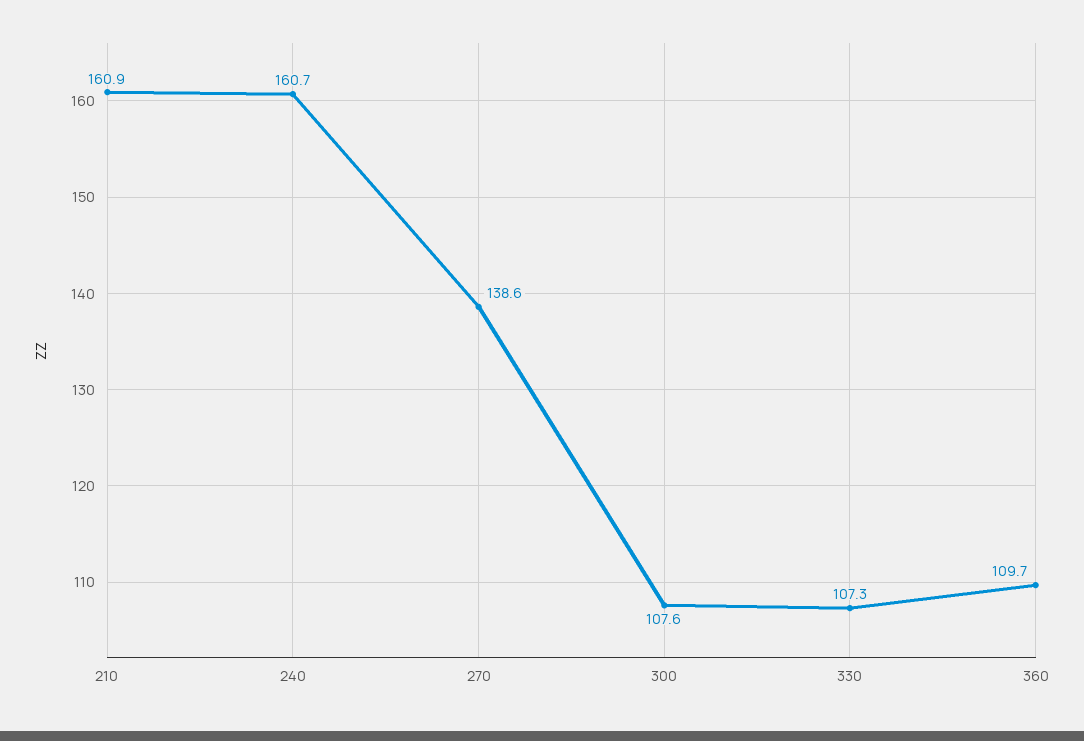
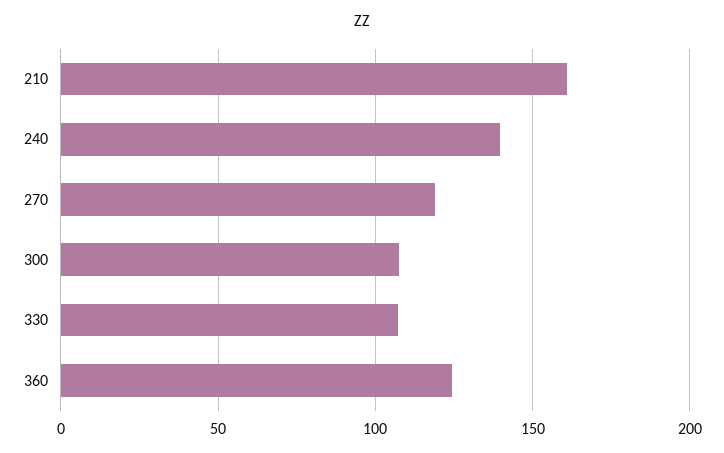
240: 160.7 -> 140
270: 138.6 -> 120
360: 109.7 -> 125

